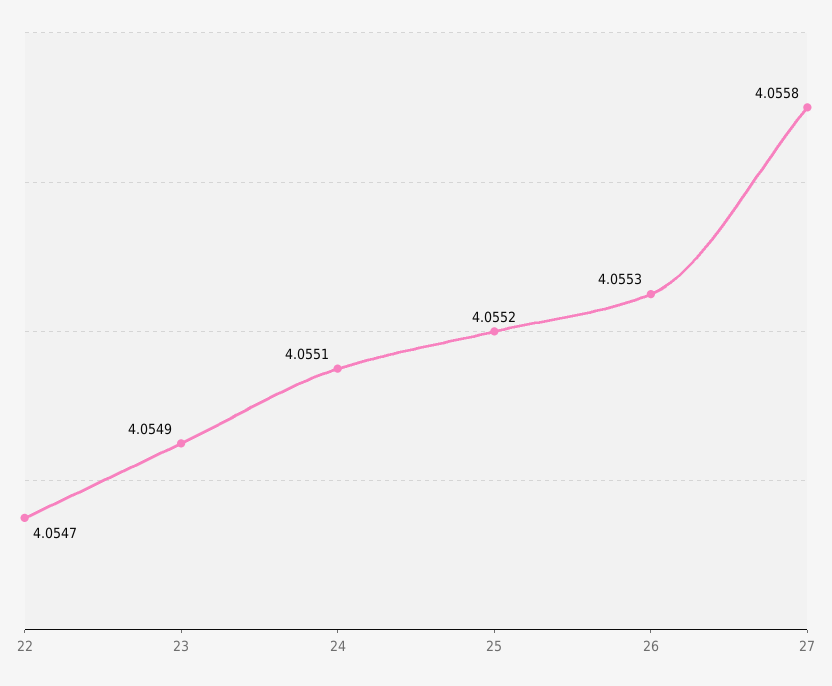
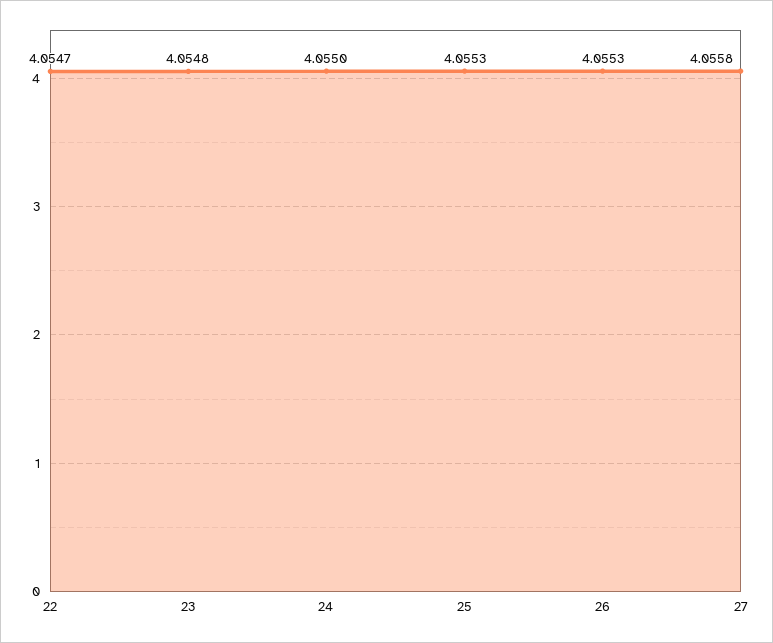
23: 4.0549 -> 4.0548
24: 4.0551 -> 4.055
25: 4.0552 -> 4.0553

